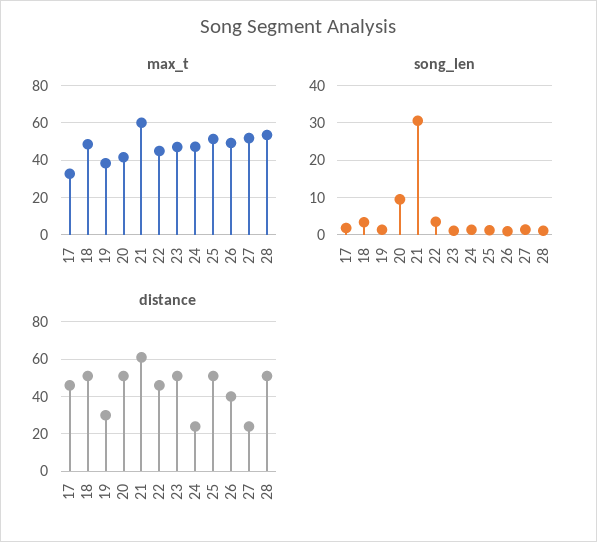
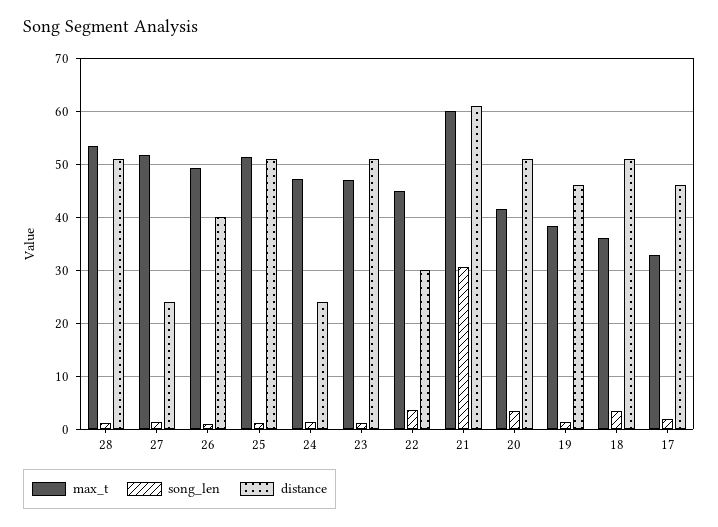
max_t, 18: 50 -> 36
song_len, 20: 10 -> 4
distance, 19: 30 -> 46
distance, 22: 45 -> 30

